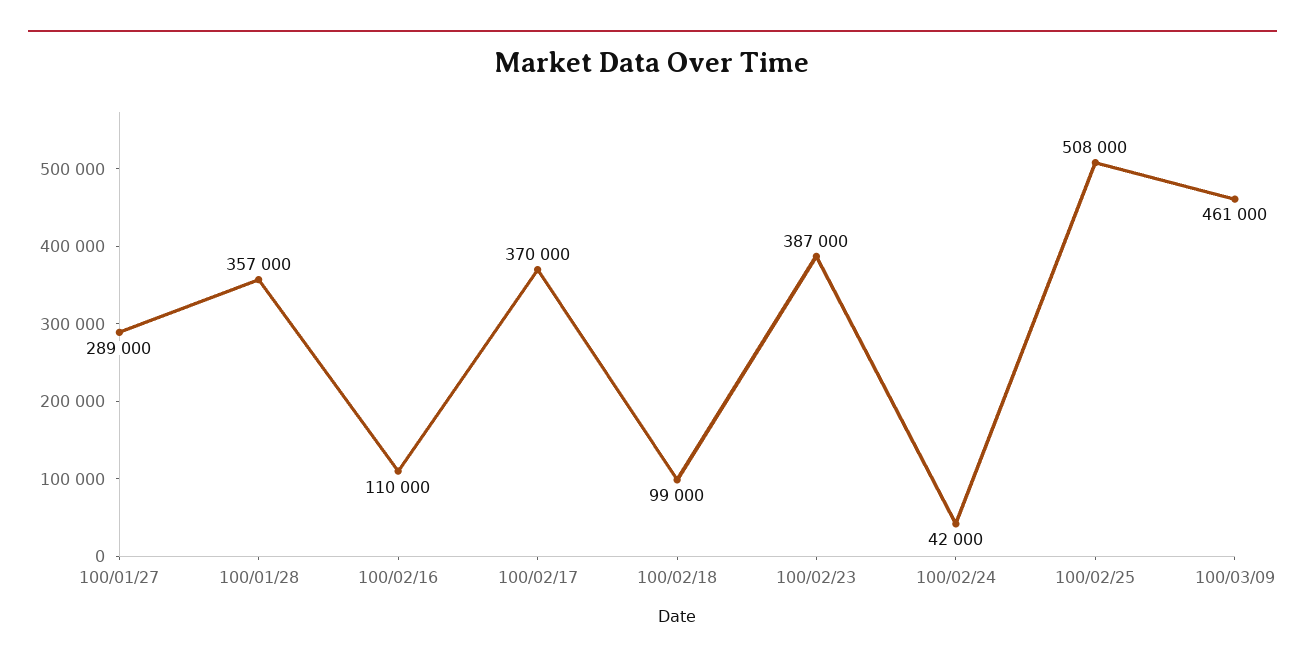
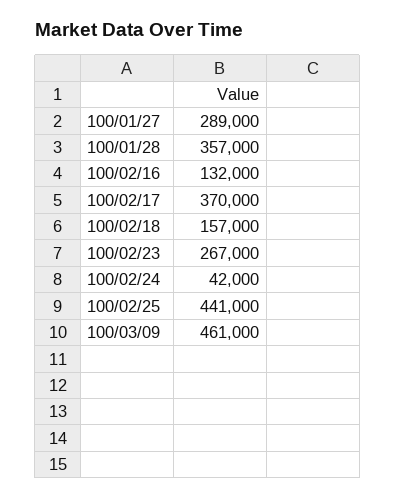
100/02/16: 110000 -> 132000
100/02/18: 99000 -> 157000
100/02/23: 387000 -> 267000
100/02/25: 508000 -> 441000

